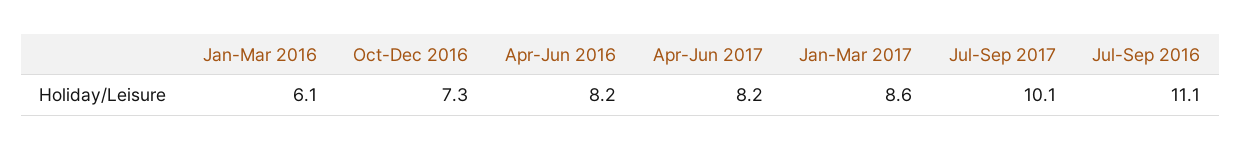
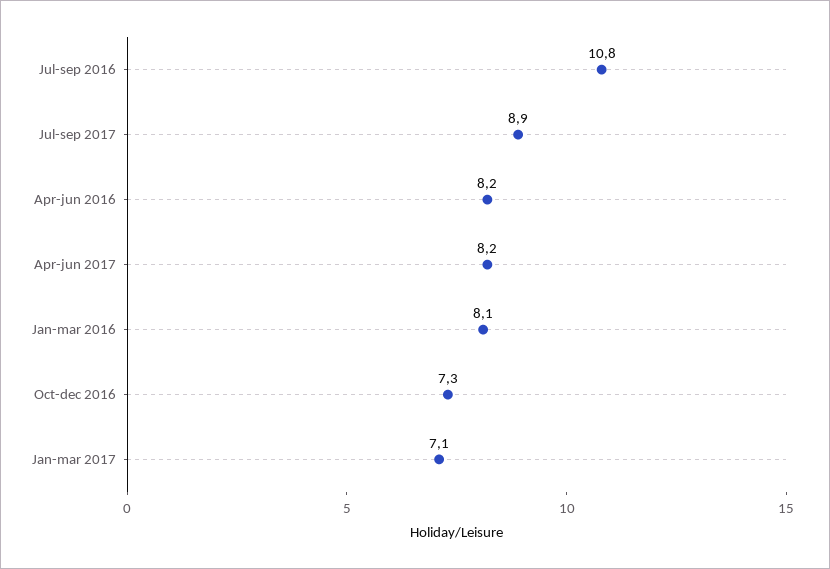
Jan-Mar 2016: 6.1 -> 8.1
Jan-Mar 2017: 8.6 -> 7.1
Jul-Sep 2017: 10.1 -> 8.9
Jul-Sep 2016: 11.1 -> 10.8

